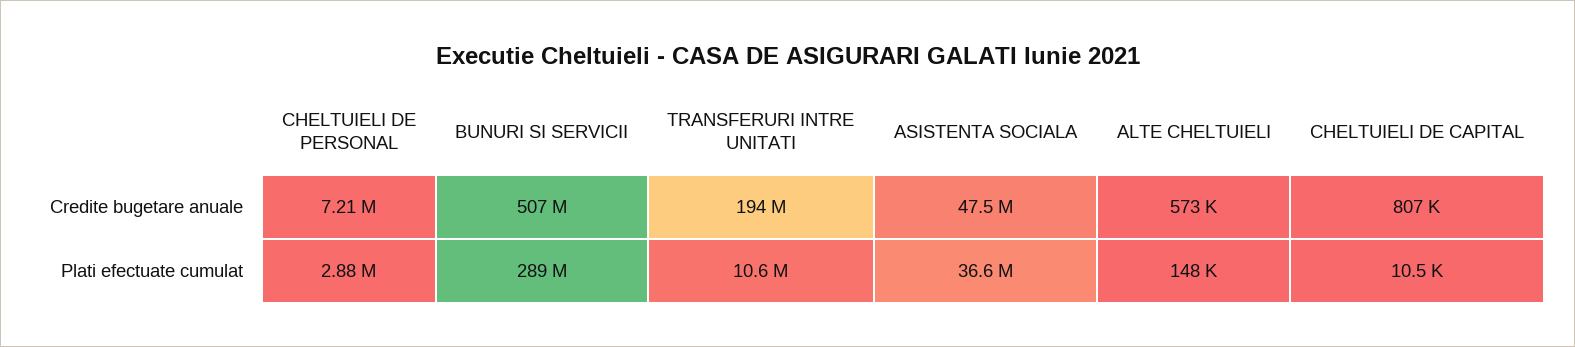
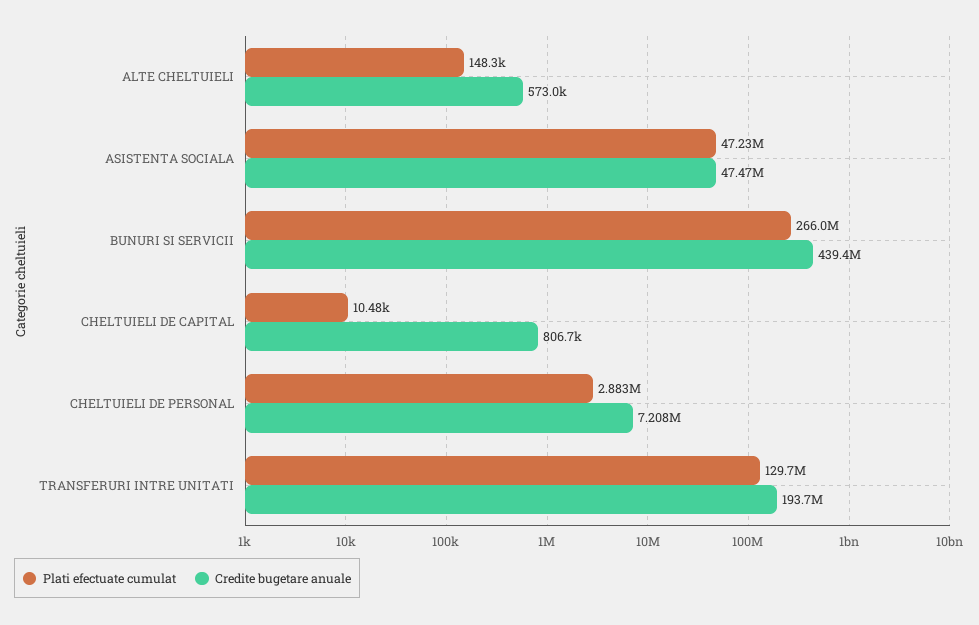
Credite bugetare anuale, BUNURI SI SERVICII: 507000000 -> 439400000
Plati efectuate cumulat, BUNURI SI SERVICII: 289000000 -> 266000000
Plati efectuate cumulat, TRANSFERURI INTRE UNITATI: 10600000 -> 129700000
Plati efectuate cumulat, ASISTENTA SOCIALA: 36600000 -> 47230000

